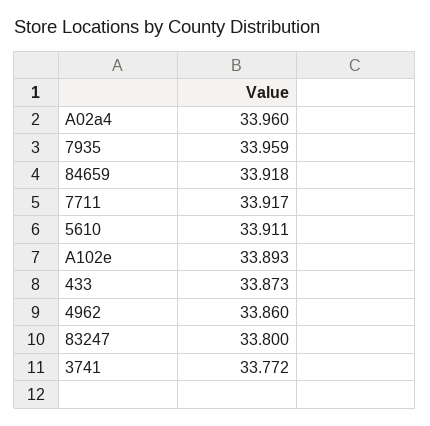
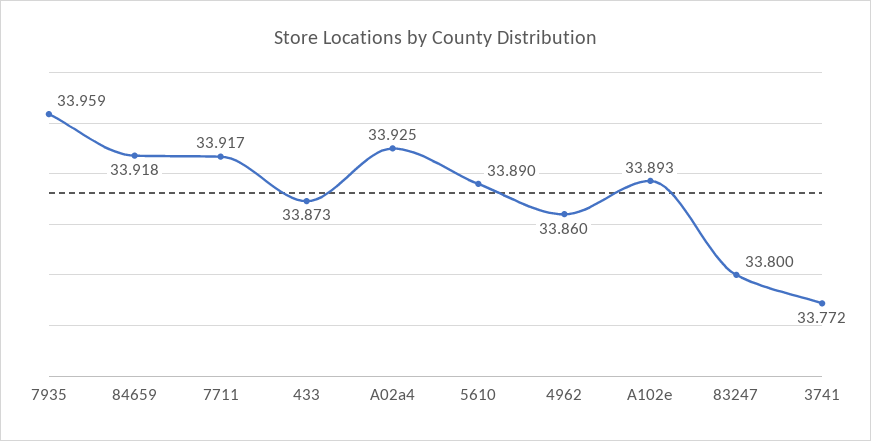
A02a4: 33.96 -> 33.925
5610: 33.911 -> 33.89

